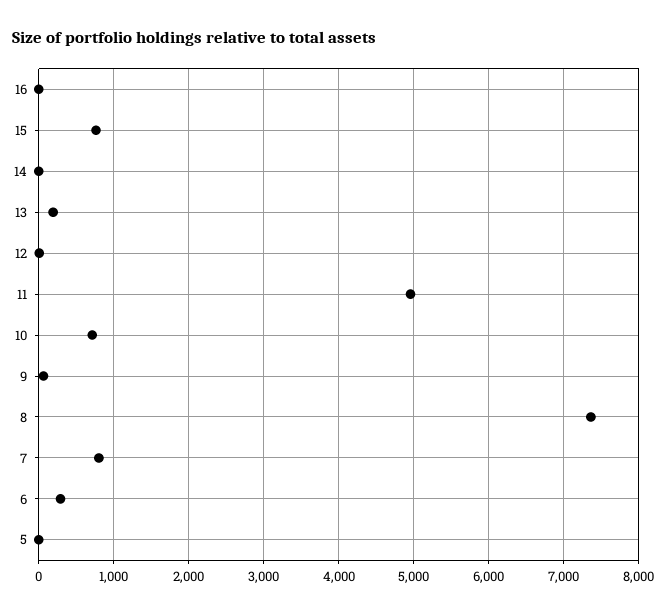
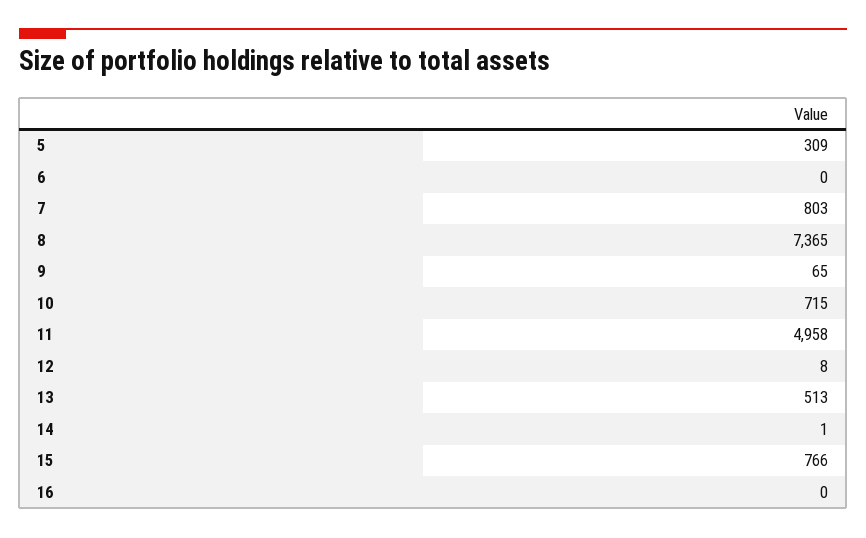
13: 200 -> 513
6: 300 -> 0
5: 0 -> 309

